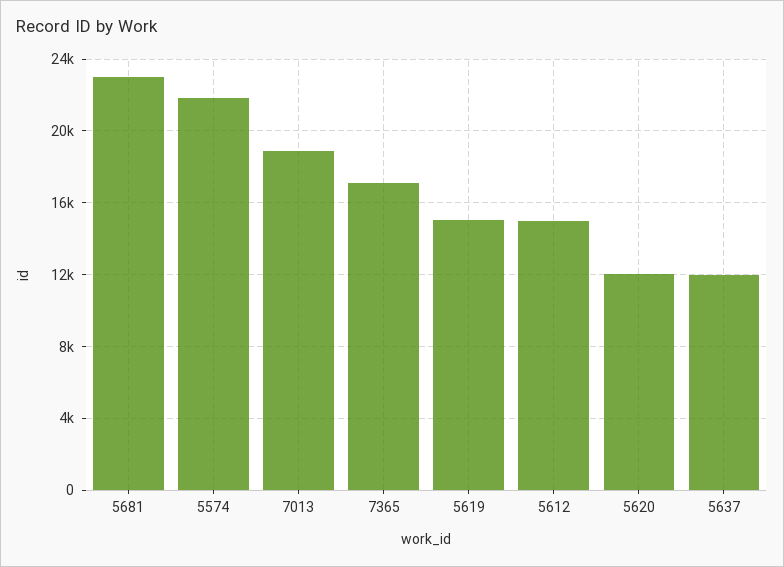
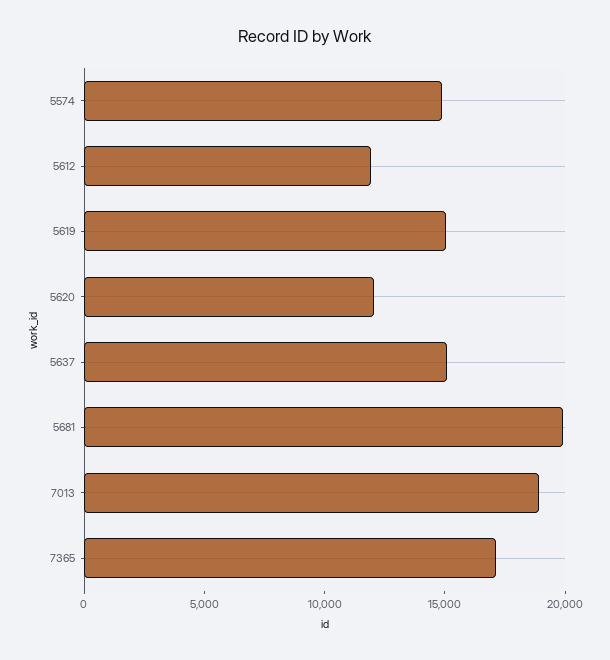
5681: 23000 -> 20000
5574: 22000 -> 15000
5612: 15000 -> 12000
5637: 12000 -> 15000

